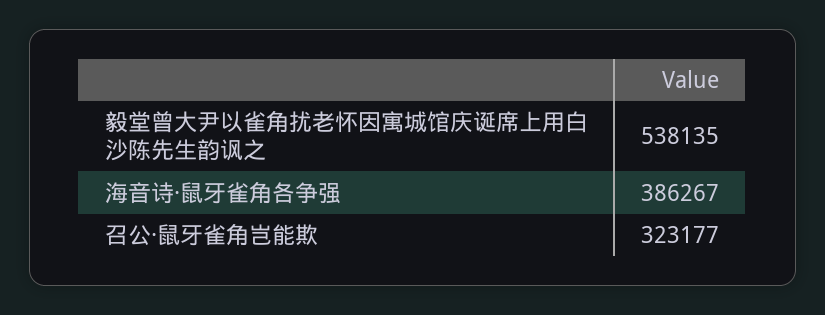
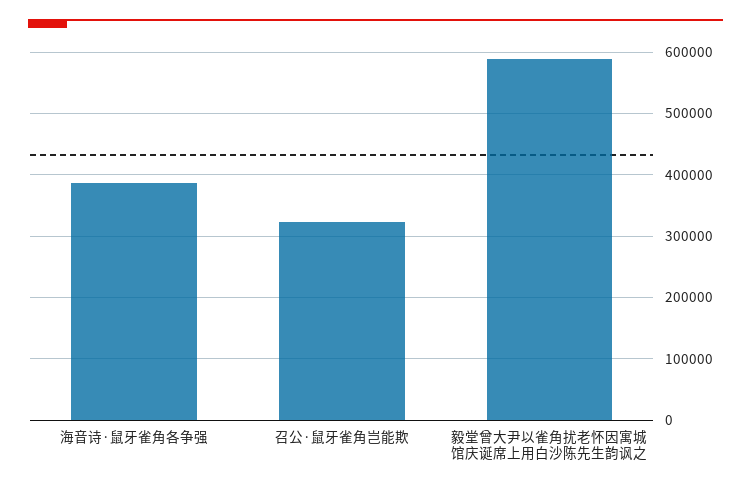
毅堂曾大尹以雀角扰老怀因寓城馆庆诞席上用白沙陈先生韵讽之: 538135 -> 590000

